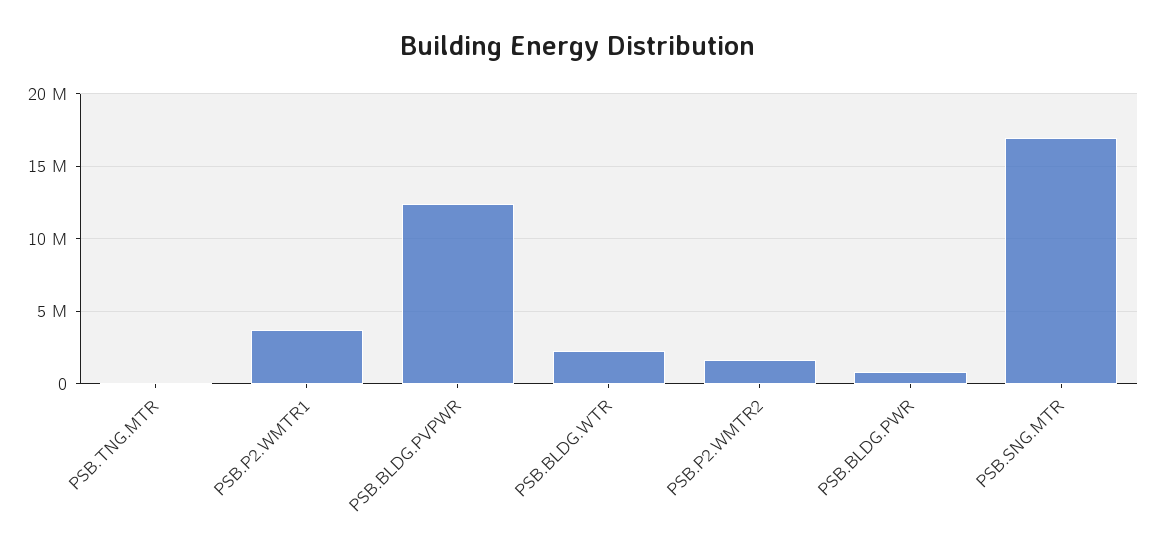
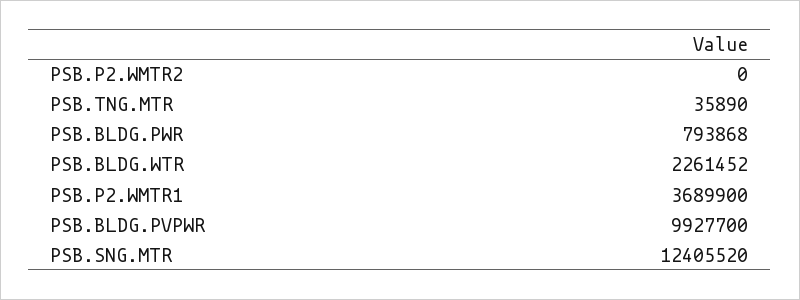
PSB.BLDG.PVPWR: 12500000 -> 9927700
PSB.P2.WMTR2: 1500000 -> 0
PSB.SNG.MTR: 17000000 -> 12405520

